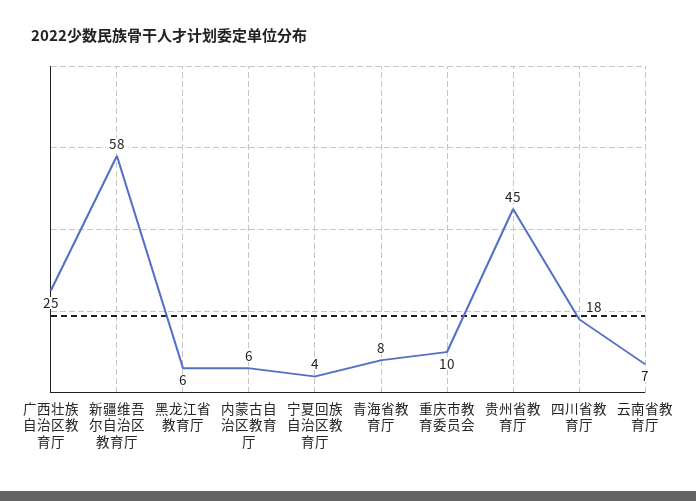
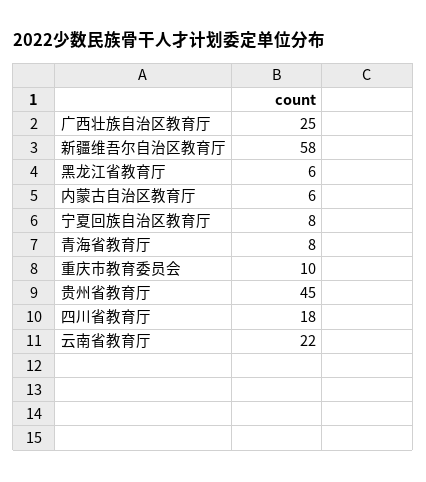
宁夏回族自治区教育厅: 4 -> 8
云南省教育厅: 7 -> 22

